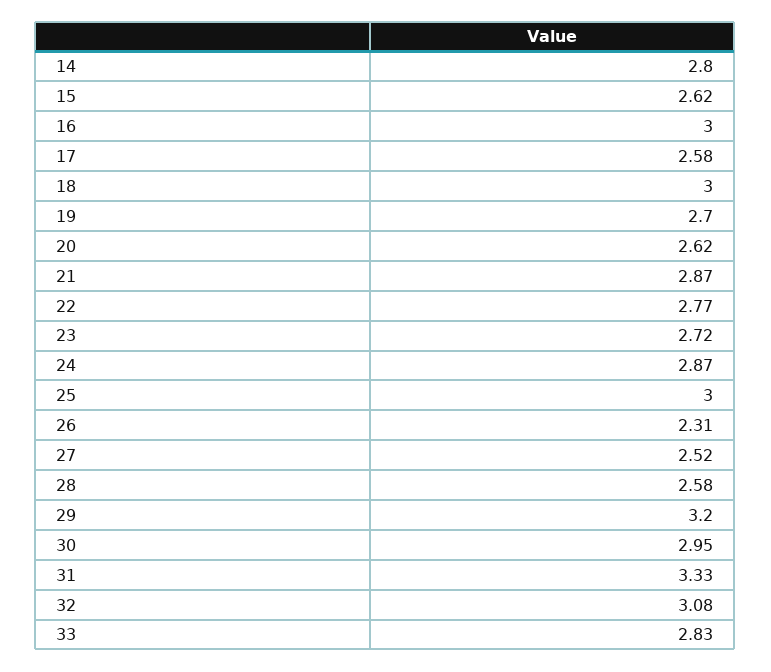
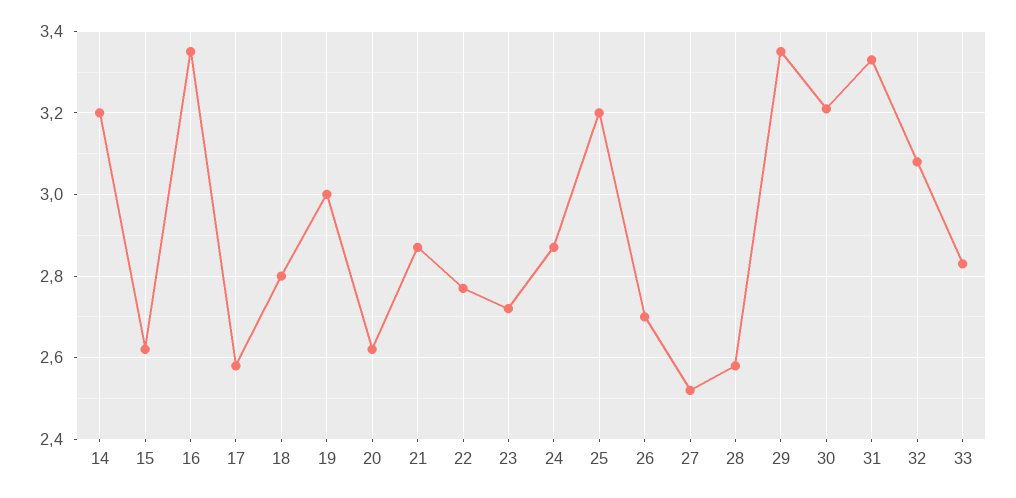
14: 2.8 -> 3.2
16: 3 -> 3.35
18: 3 -> 2.8
19: 2.7 -> 3
25: 3 -> 3.2
26: 2.31 -> 2.7
29: 3.2 -> 3.35
30: 2.95 -> 3.2

